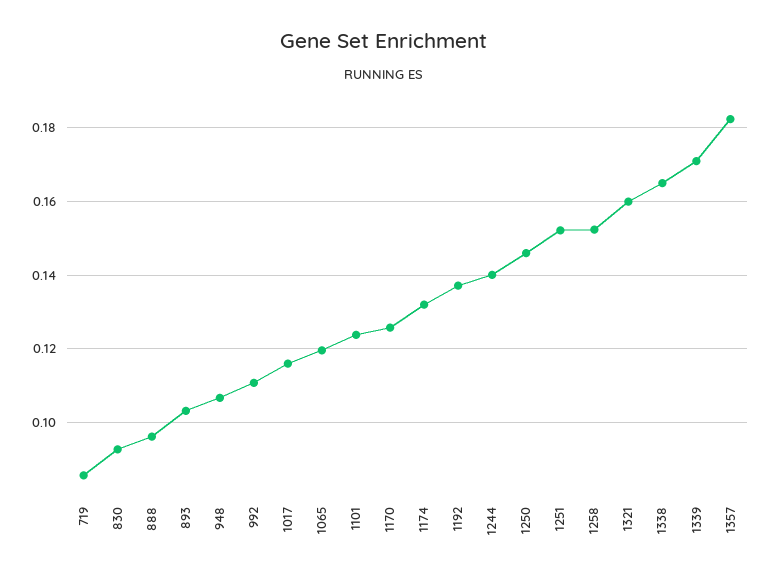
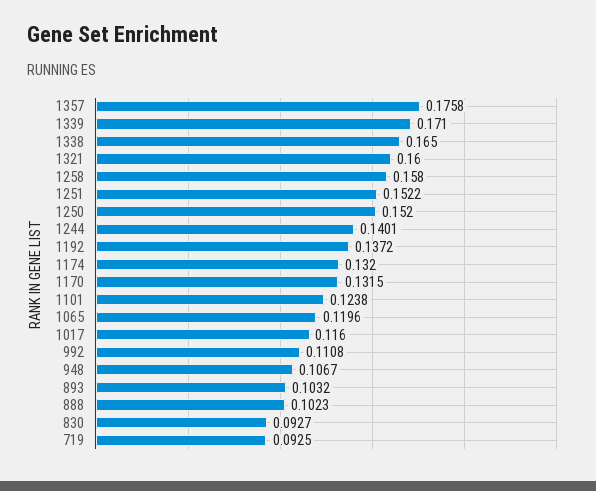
719: 0.086 -> 0.0925
888: 0.096 -> 0.1023
1170: 0.126 -> 0.1315
1250: 0.146 -> 0.152
1258: 0.152 -> 0.158
1357: 0.182 -> 0.1758

